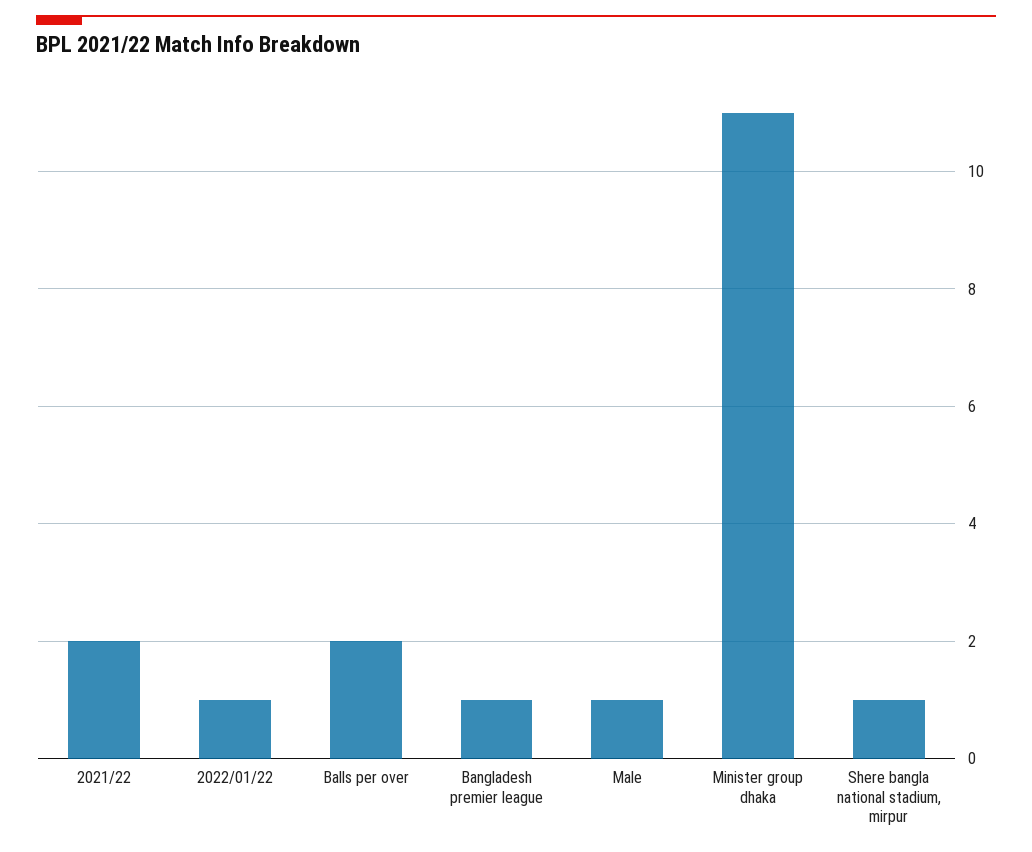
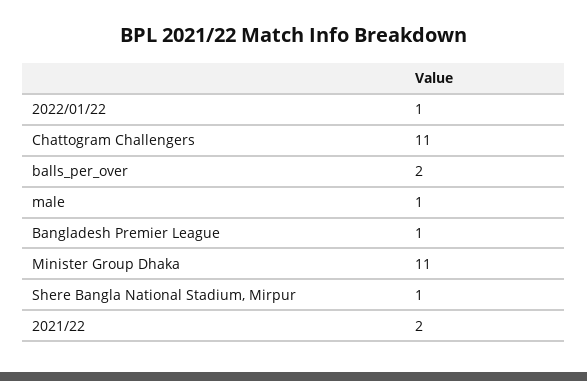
Chattogram Challengers: none -> 11

